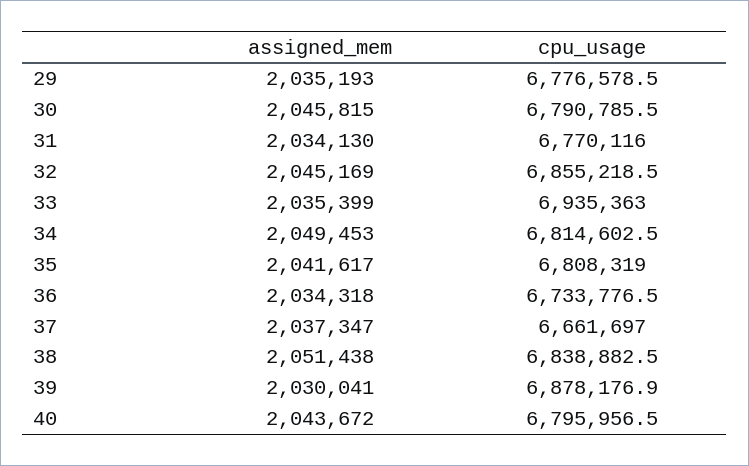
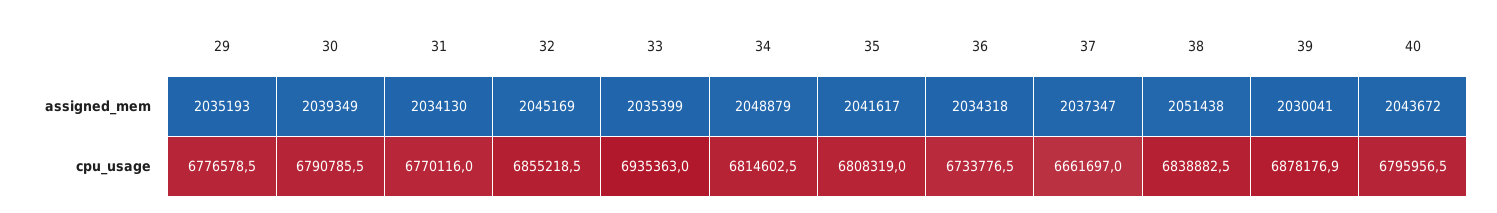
assigned_mem, 30: 2045815 -> 2039349
assigned_mem, 34: 2049453 -> 2048879

